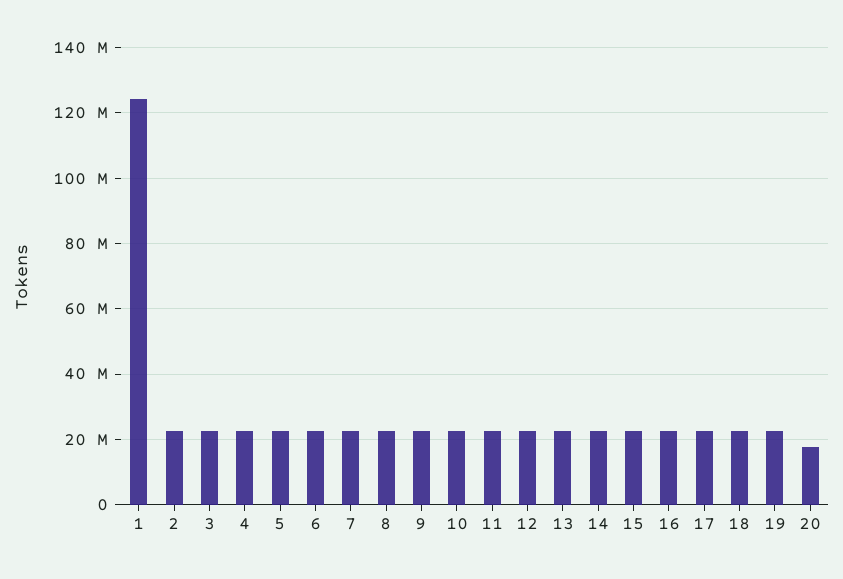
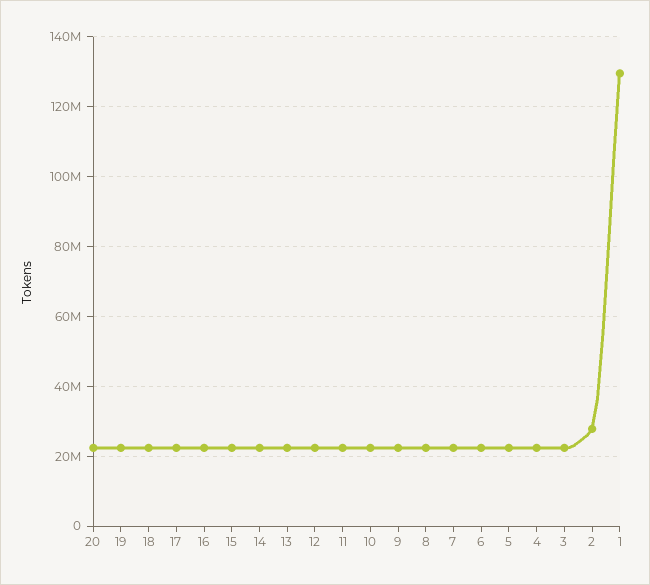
1: 124000000 -> 130000000
2: 22000000 -> 28000000
20: 18000000 -> 22000000

